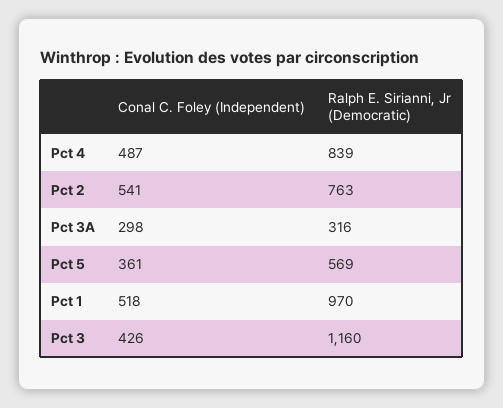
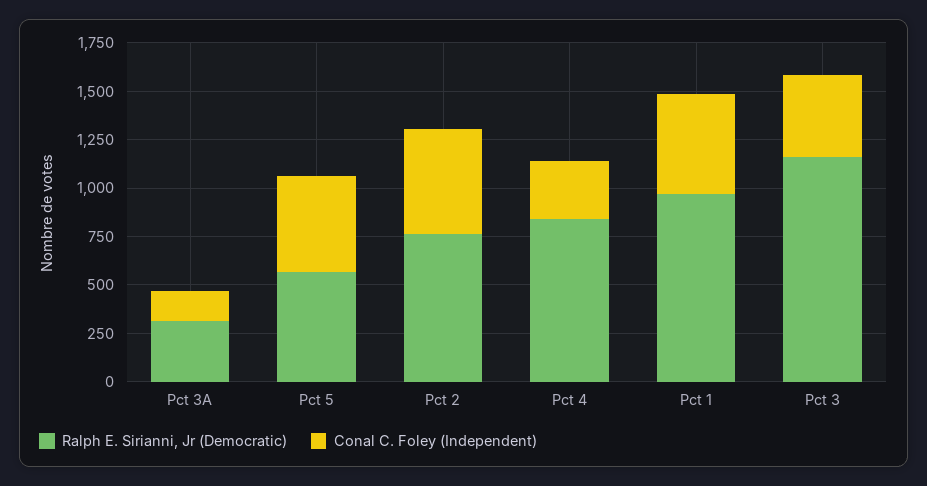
Conal C. Foley (Independent), Pct 4: 487 -> 300
Conal C. Foley (Independent), Pct 3A: 298 -> 150
Conal C. Foley (Independent), Pct 5: 361 -> 500

